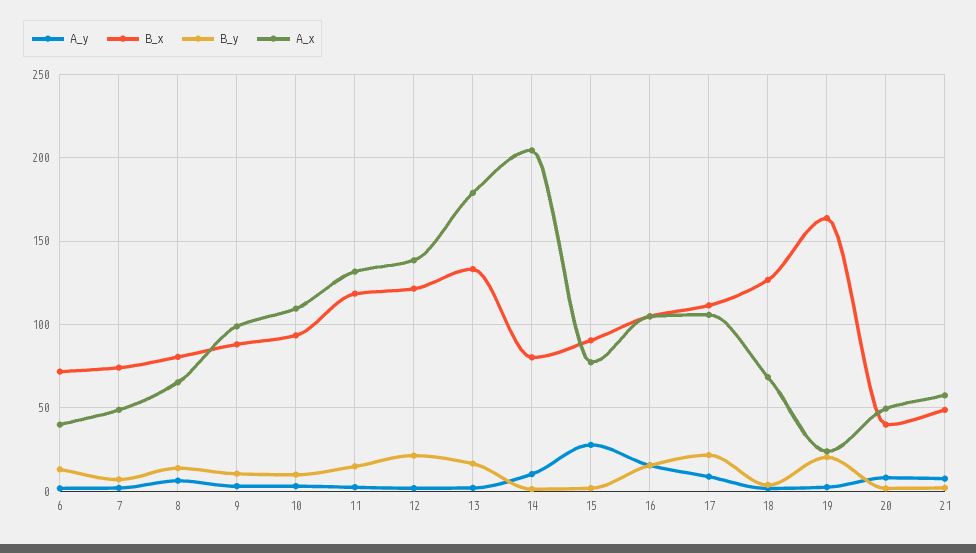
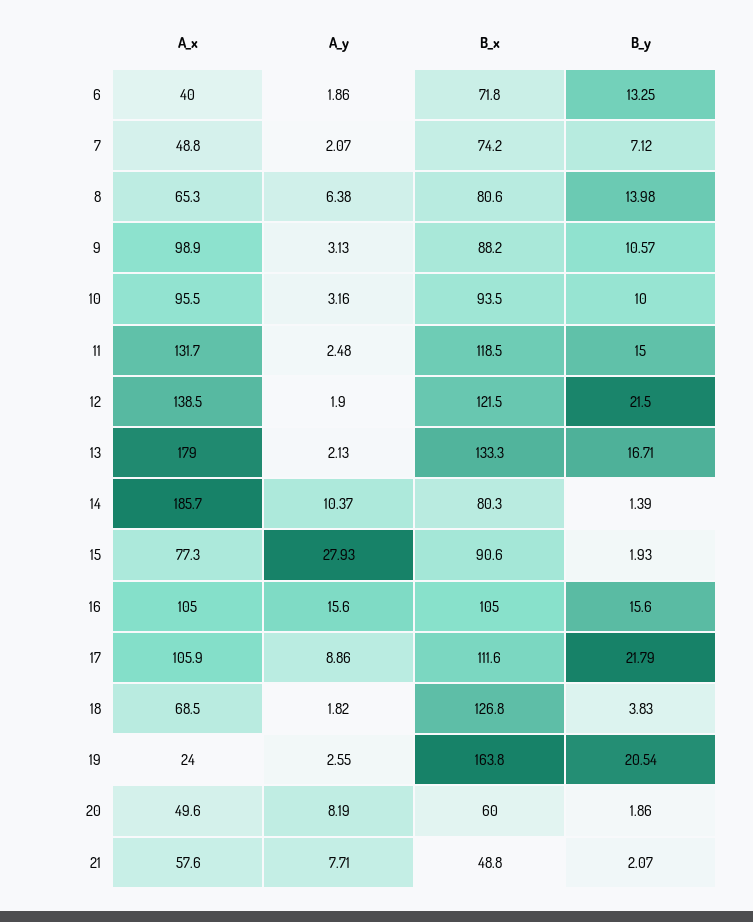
A_x, 10: 110 -> 95.5
A_x, 14: 205 -> 185.7
B_x, 20: 40 -> 60

